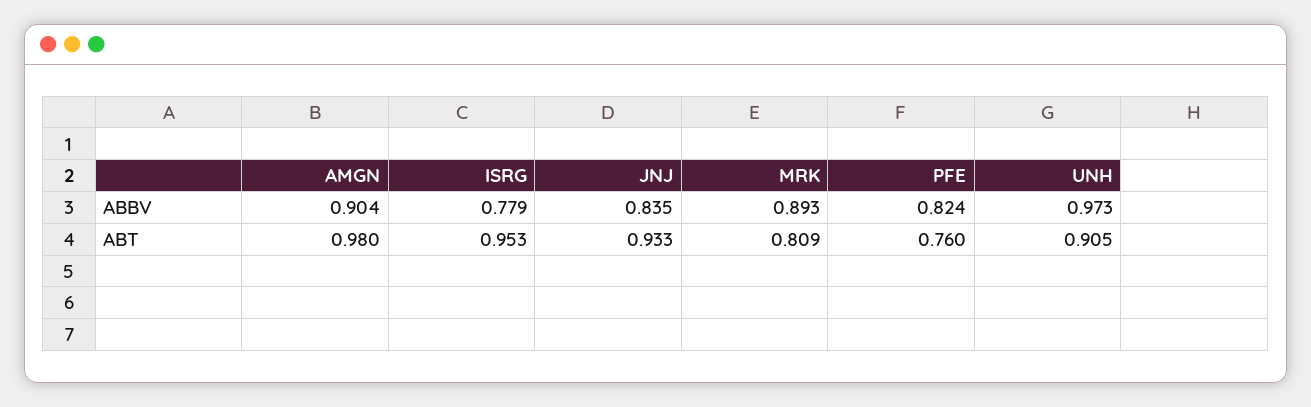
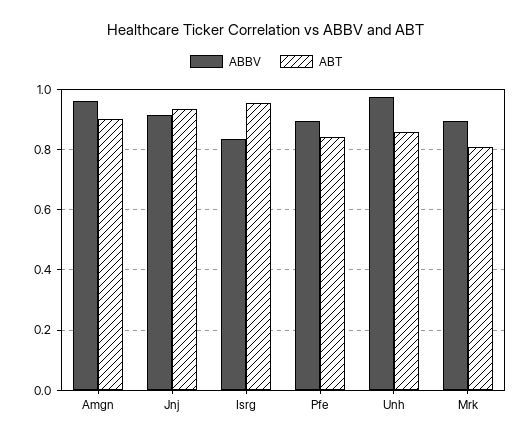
ABBV, AMGN: 0.904 -> 0.96
ABBV, ISRG: 0.779 -> 0.84
ABBV, JNJ: 0.835 -> 0.92
ABBV, PFE: 0.824 -> 0.9
ABT, AMGN: 0.98 -> 0.9
ABT, PFE: 0.76 -> 0.84
ABT, UNH: 0.905 -> 0.86

